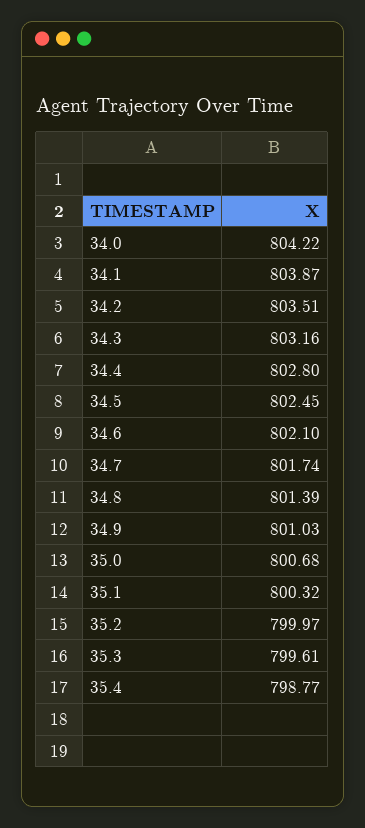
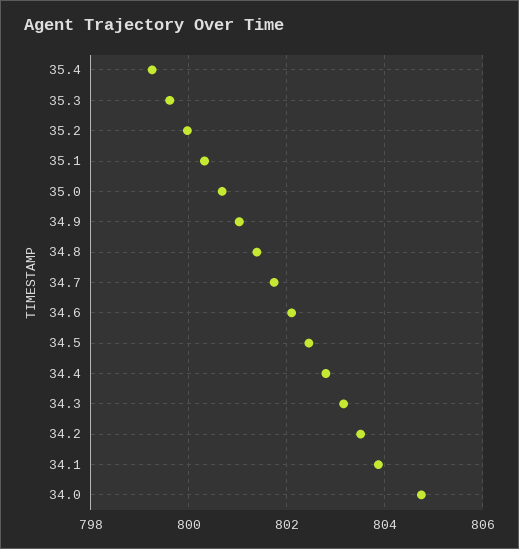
34.0: 804.22 -> 804.8
35.4: 798.77 -> 799.2

